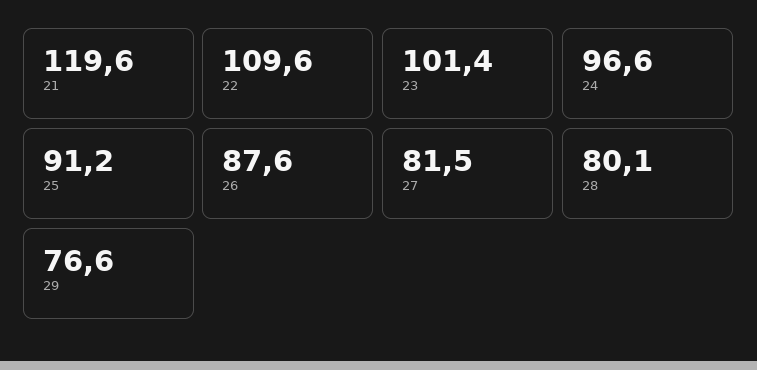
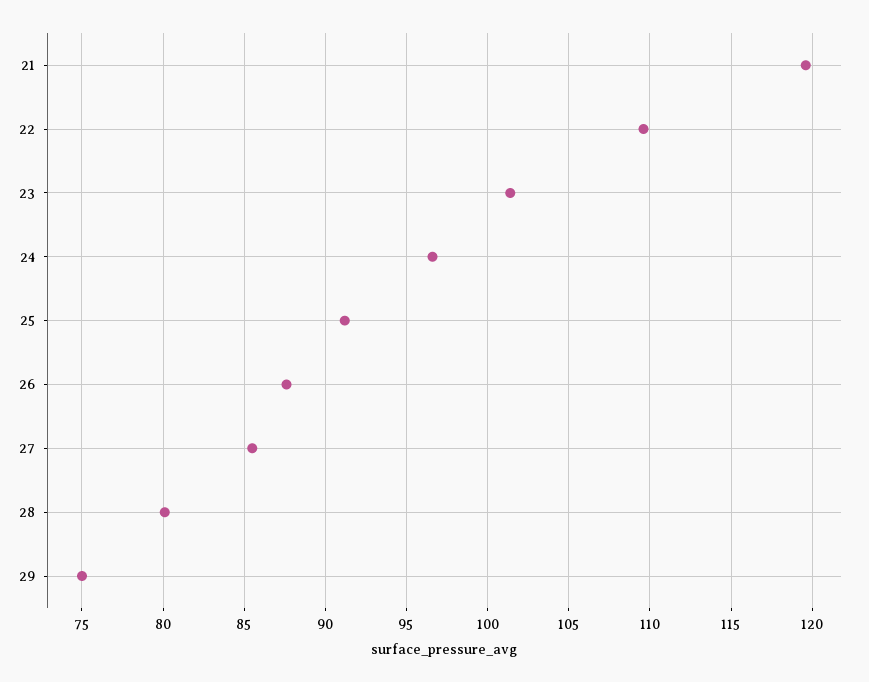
27: 81.5 -> 85.5
29: 76.6 -> 75

